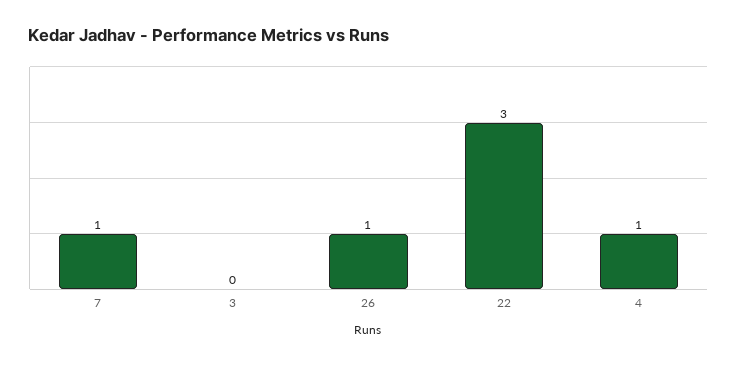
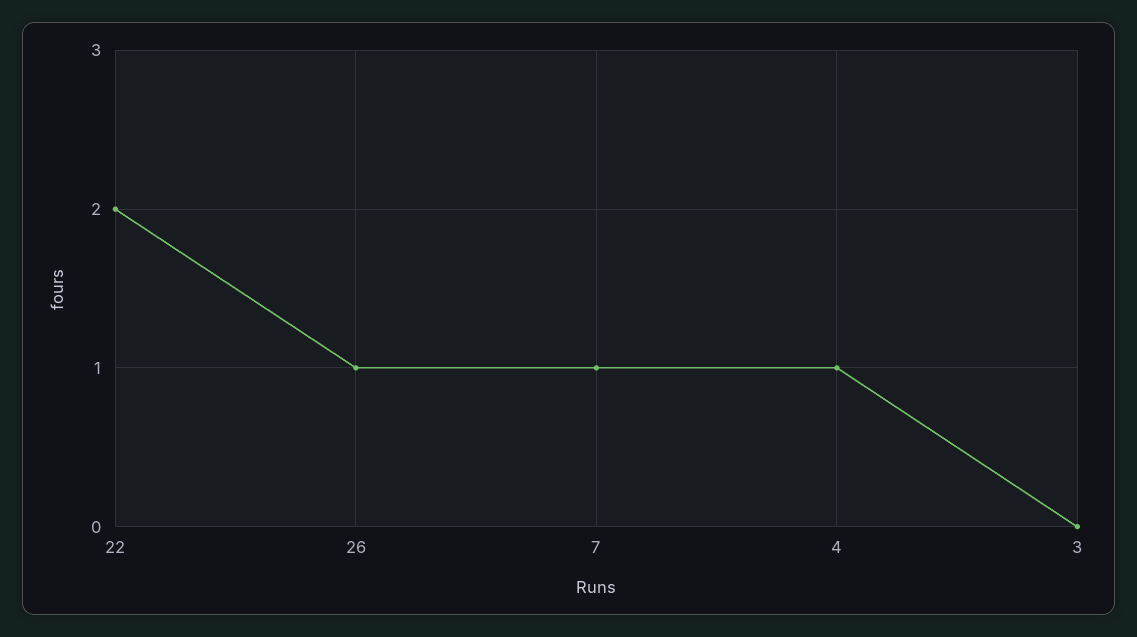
22: 3 -> 2

